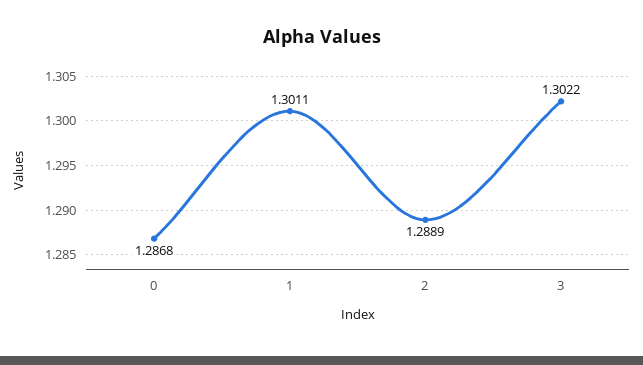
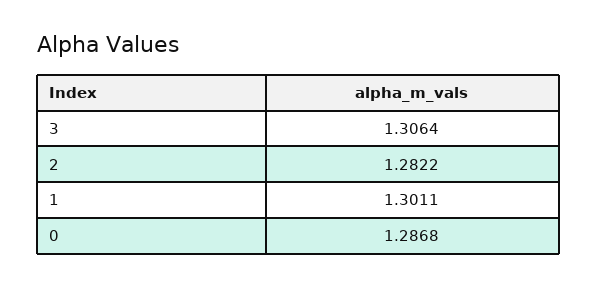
2: 1.2889 -> 1.2822
3: 1.3022 -> 1.3064

